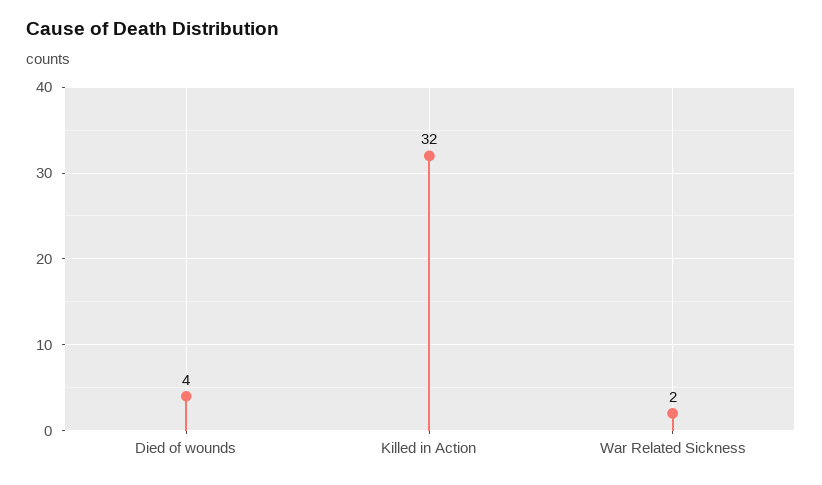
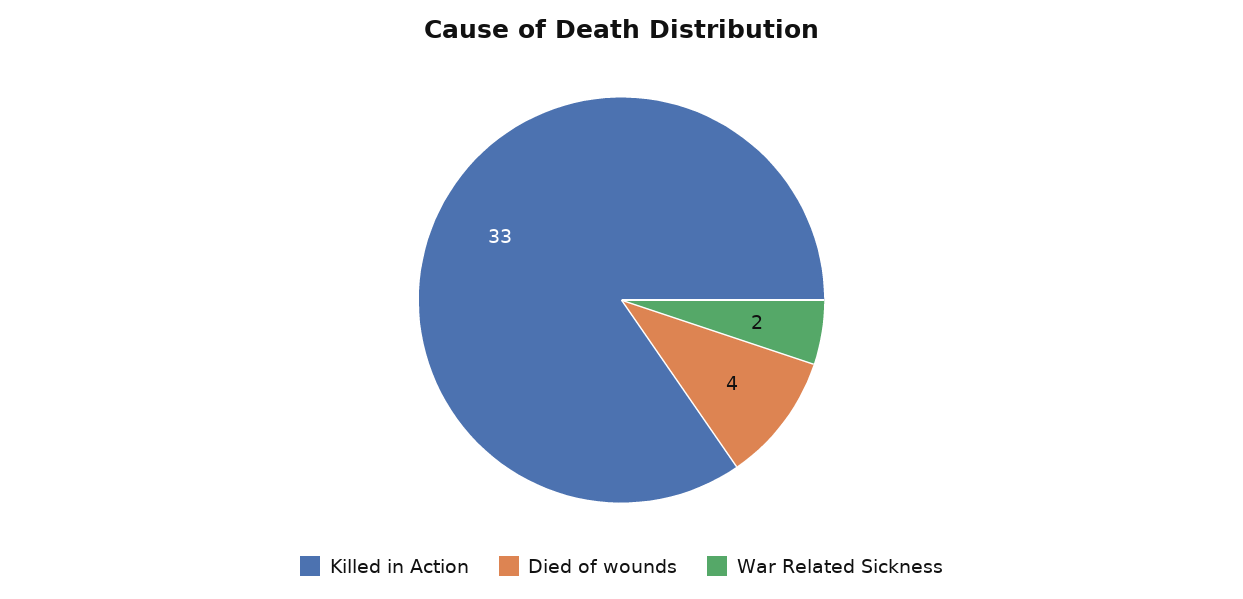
Killed in Action: 32 -> 33

